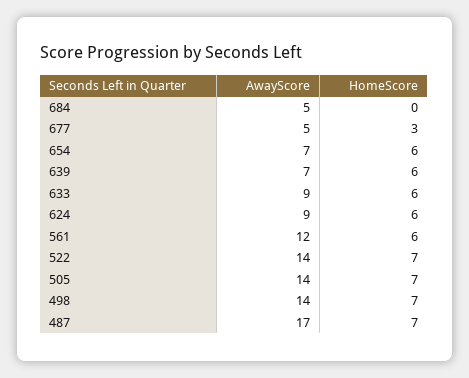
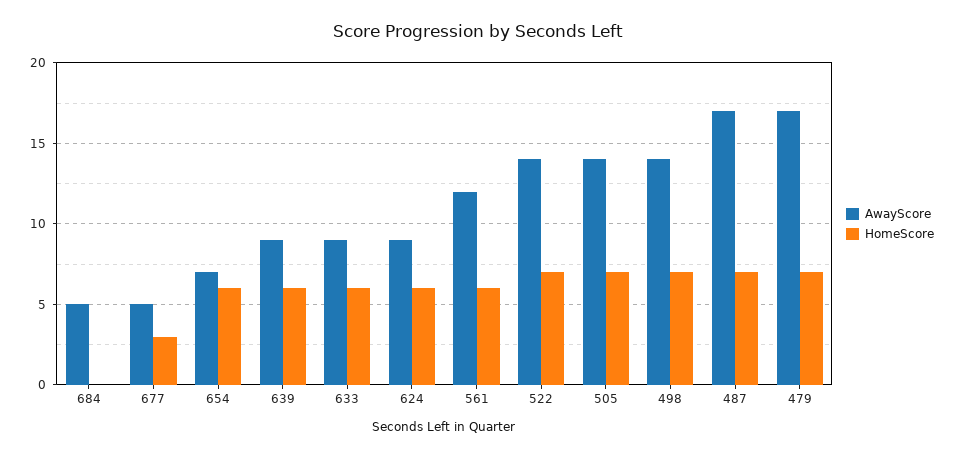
AwayScore, 639: 7 -> 9
AwayScore, 479: none -> 17
HomeScore, 479: none -> 7

